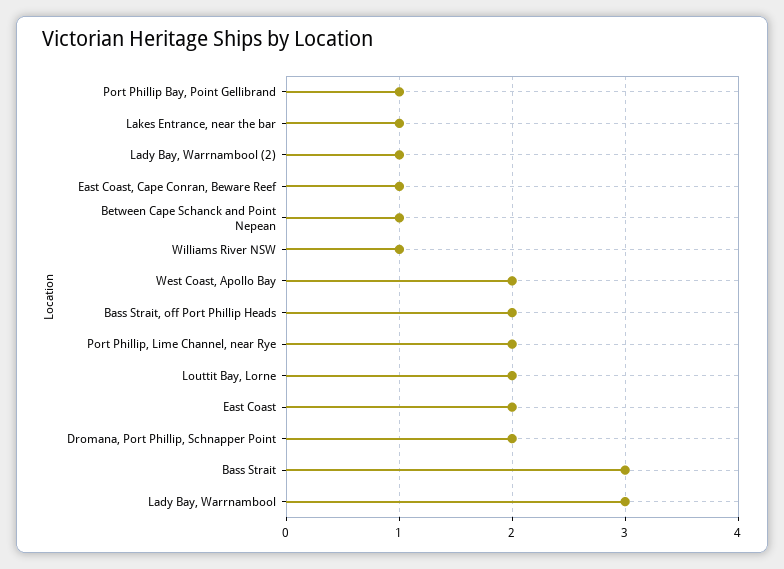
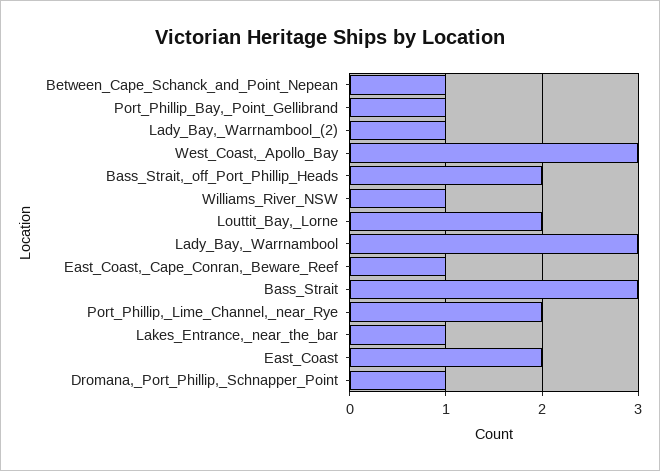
West Coast, Apollo Bay: 2 -> 3
Dromana, Port Phillip, Schnapper Point: 2 -> 1

